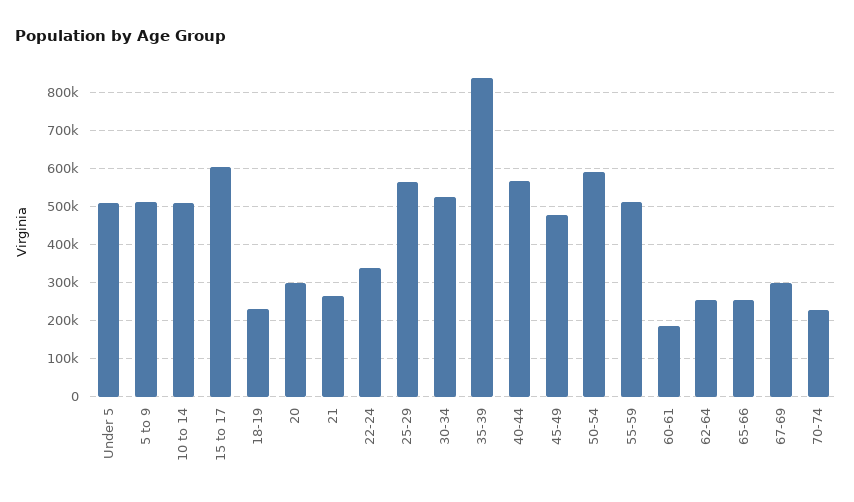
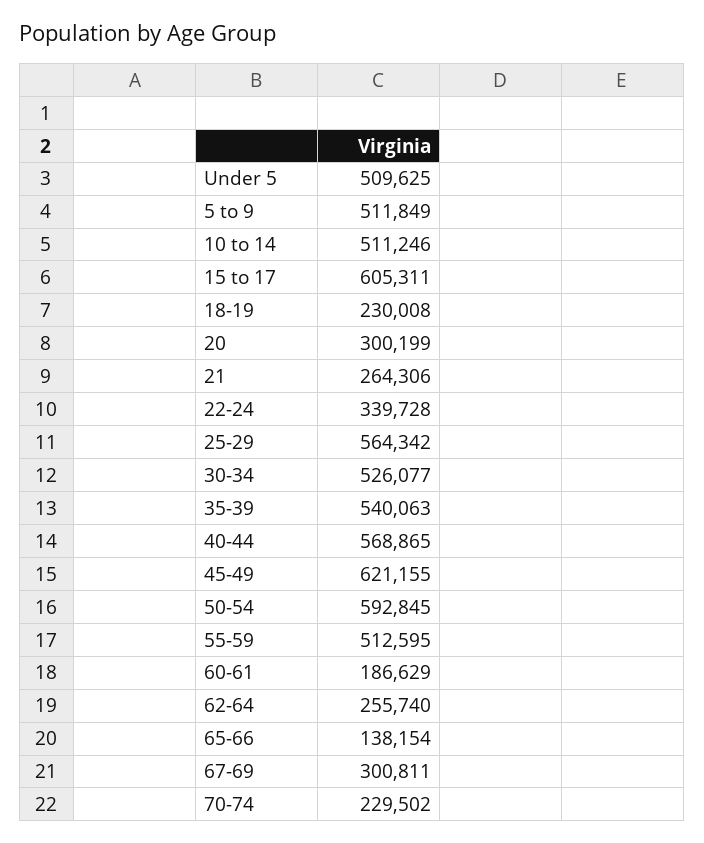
35-39: 840000 -> 540063
45-49: 480000 -> 621155
65-66: 260000 -> 138154

